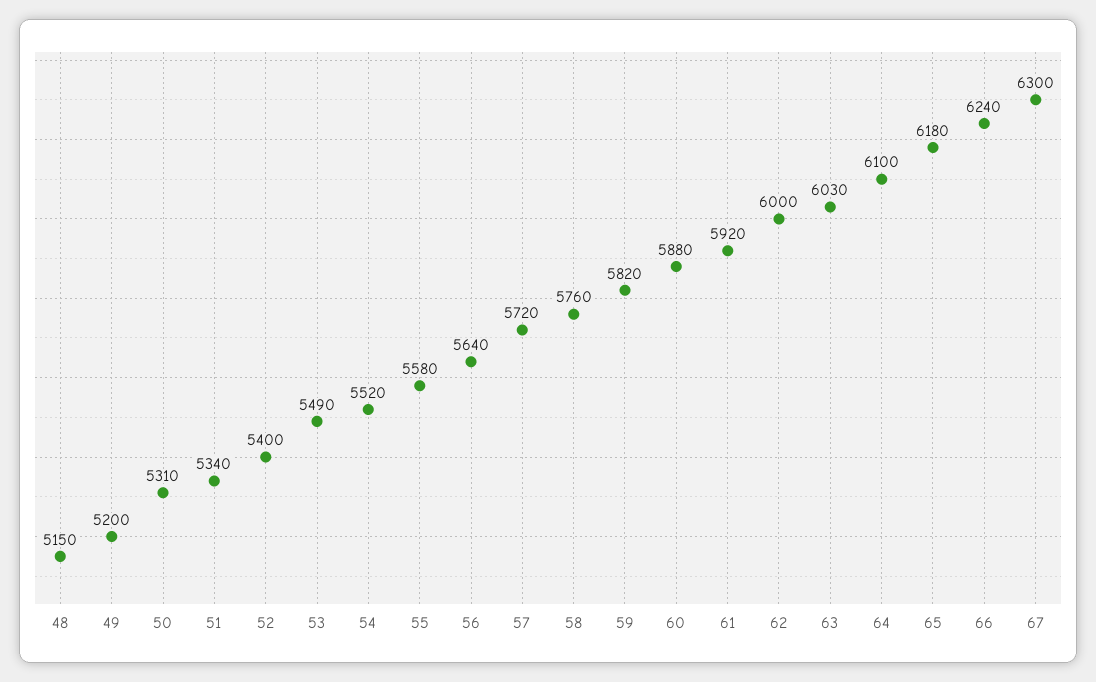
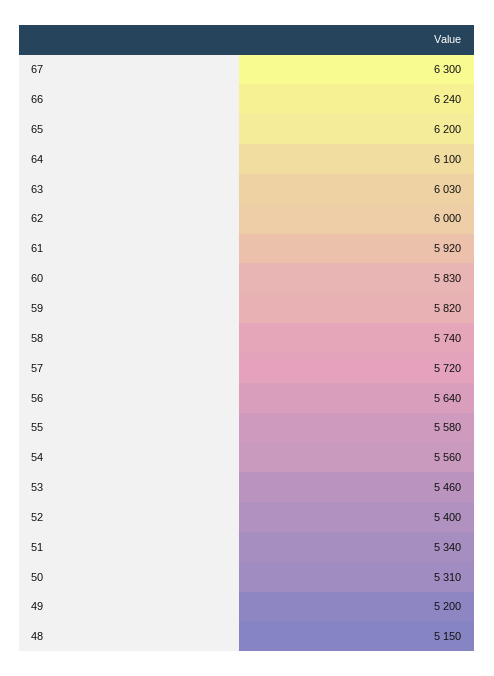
53: 5490 -> 5460
54: 5520 -> 5560
58: 5760 -> 5740
60: 5880 -> 5830
65: 6180 -> 6200

